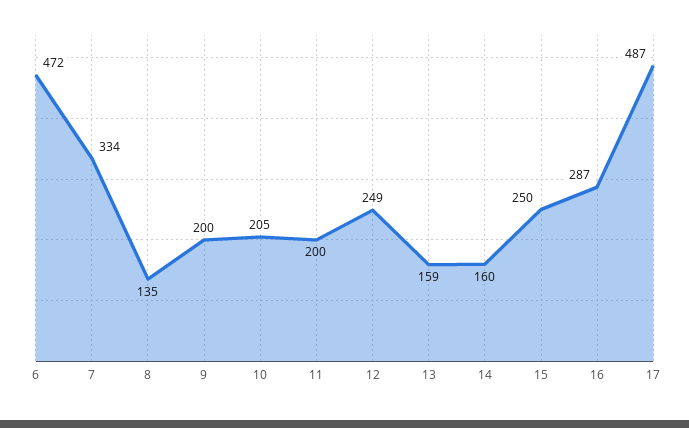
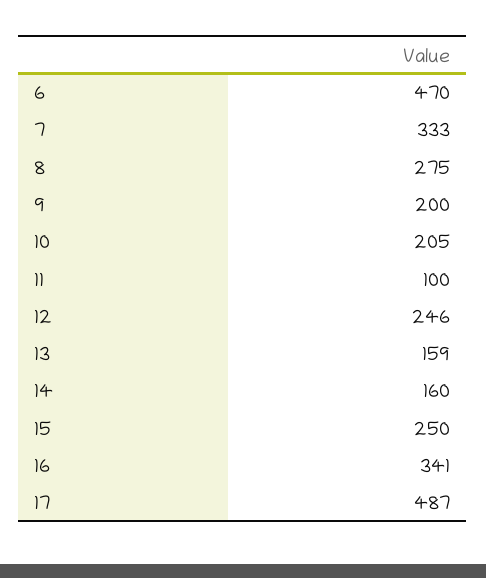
6: 472 -> 470
7: 334 -> 333
8: 135 -> 275
11: 200 -> 100
12: 249 -> 246
16: 287 -> 341

